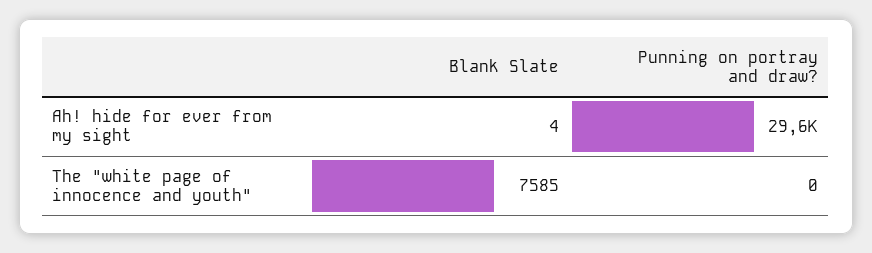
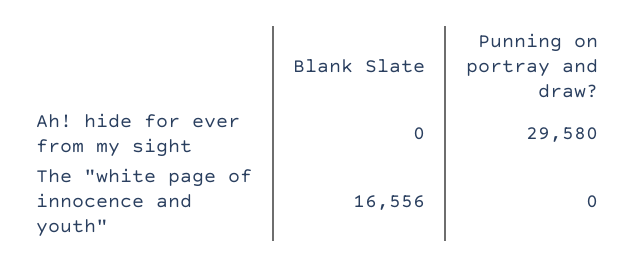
Blank Slate, Ah! hide for ever from my sight: 4 -> 0
Blank Slate, The "white page of innocence and youth": 7585 -> 16556

